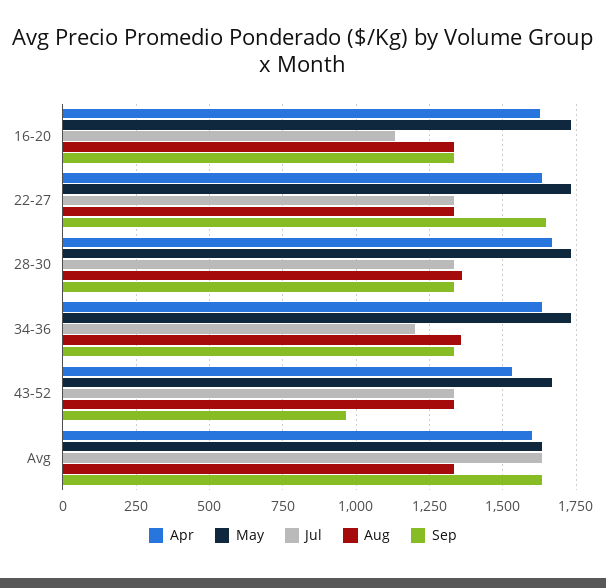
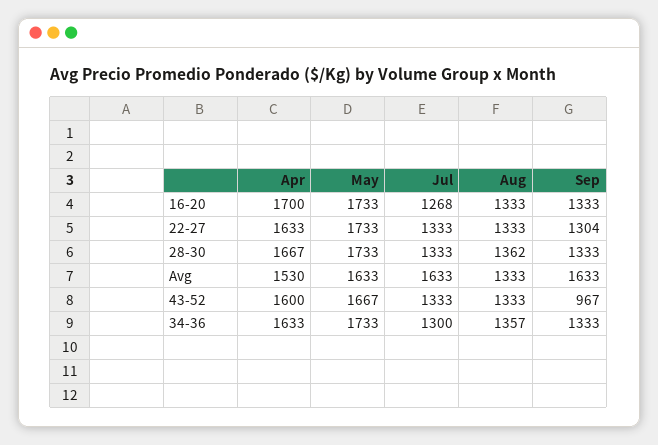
Apr, 16-20: 1625 -> 1700
Jul, 16-20: 1125 -> 1268
Sep, 22-27: 1650 -> 1304
Jul, 34-36: 1200 -> 1300
Apr, 43-52: 1525 -> 1600
Apr, Avg: 1600 -> 1530

